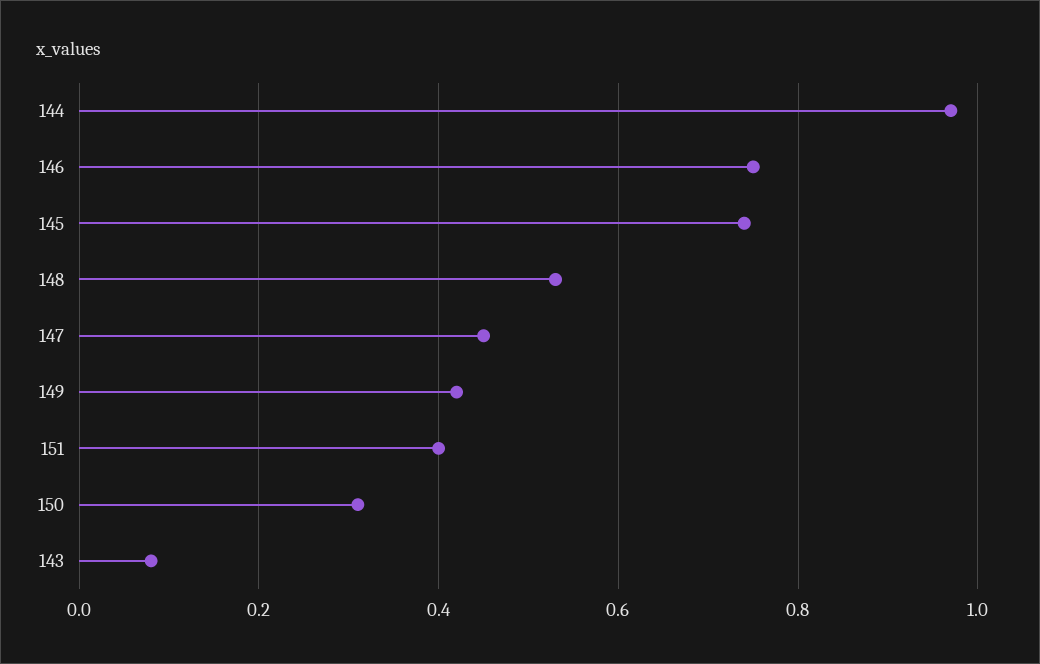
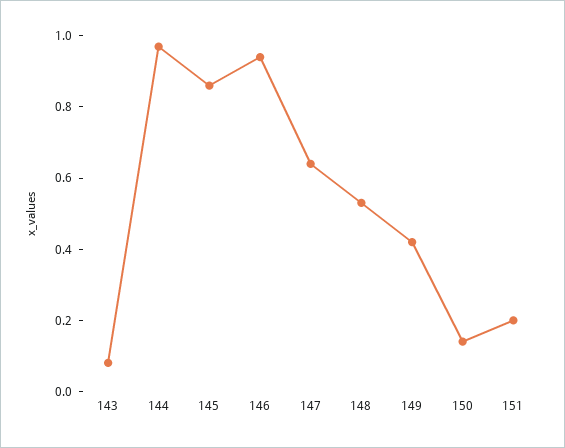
146: 0.75 -> 0.95
145: 0.75 -> 0.85
147: 0.45 -> 0.65
151: 0.4 -> 0.2
150: 0.3 -> 0.15

